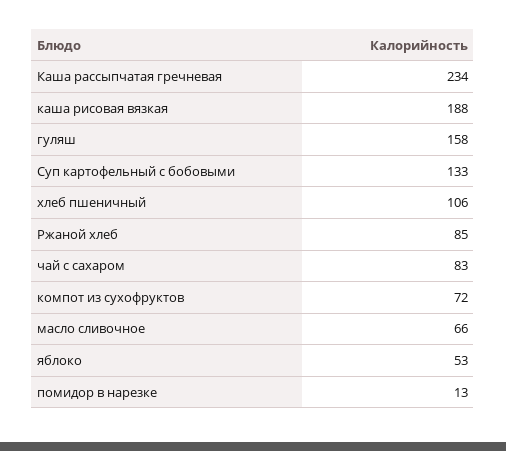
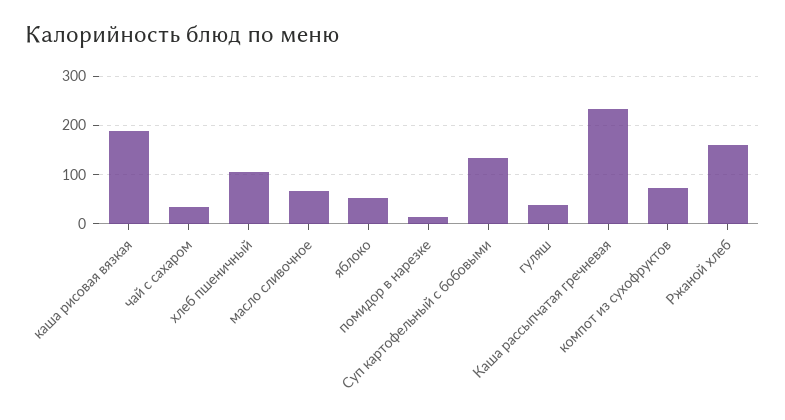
гуляш: 158 -> 40
Ржаной хлеб: 85 -> 160
чай с сахаром: 83 -> 40

